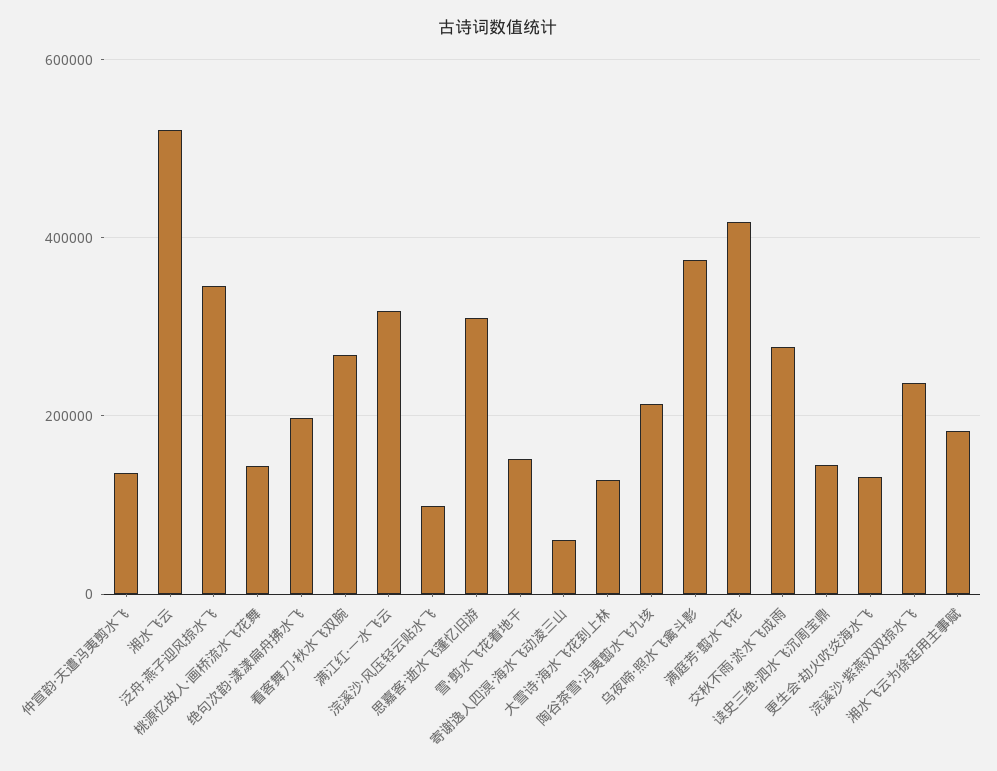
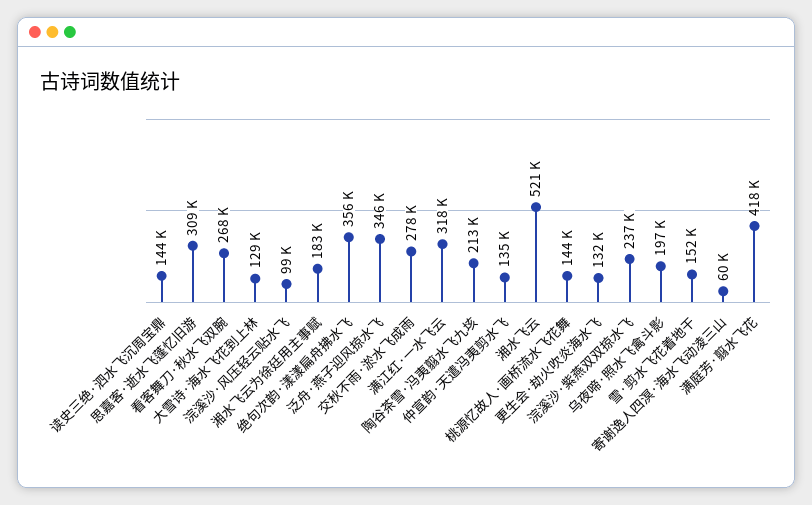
绝句次韵·漾漾扁舟拂水飞: 200000 -> 356000
乌夜啼·照水飞禽斗影: 380000 -> 197000

